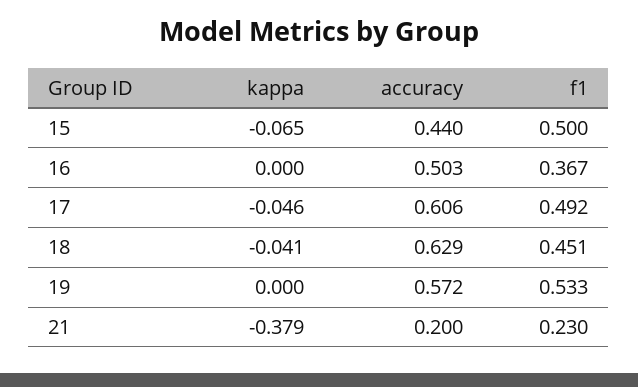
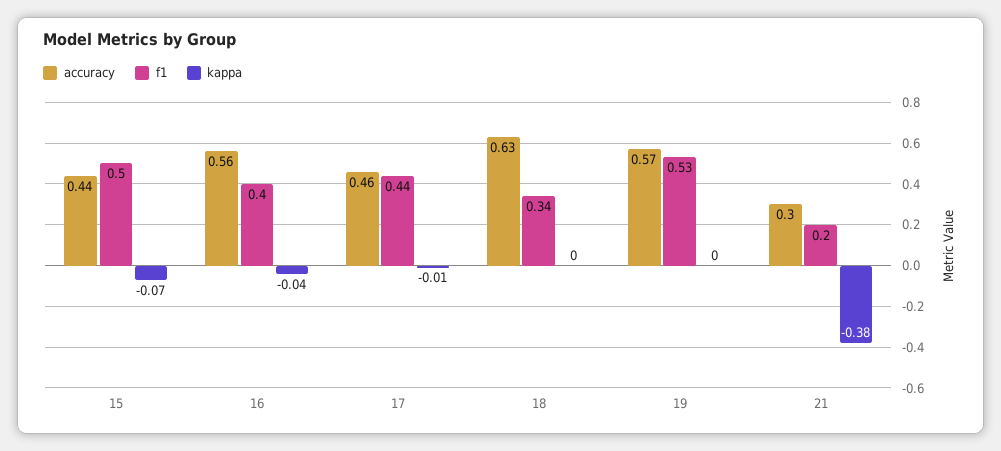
kappa, 16: 0 -> -0.04
accuracy, 16: 0.503 -> 0.56
f1, 16: 0.367 -> 0.4
kappa, 17: -0.046 -> -0.01
accuracy, 17: 0.606 -> 0.46
f1, 17: 0.492 -> 0.44
kappa, 18: -0.041 -> 0
f1, 18: 0.451 -> 0.34
accuracy, 21: 0.2 -> 0.3
f1, 21: 0.23 -> 0.2

